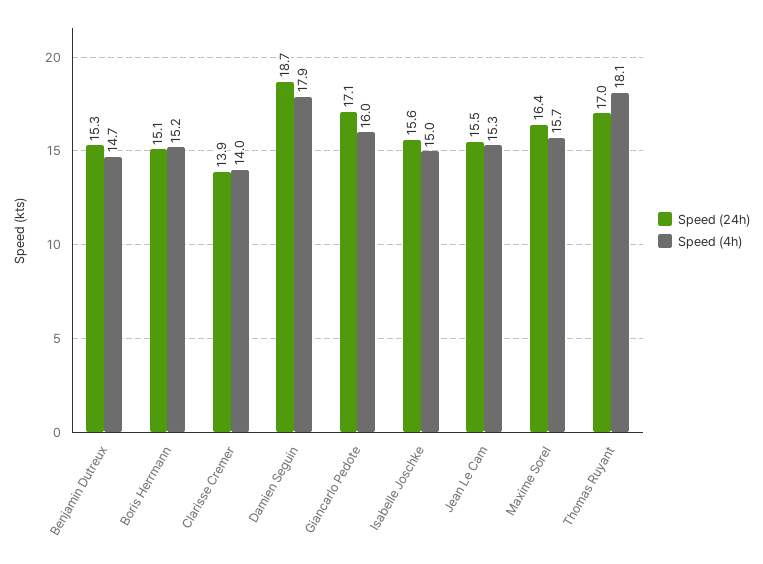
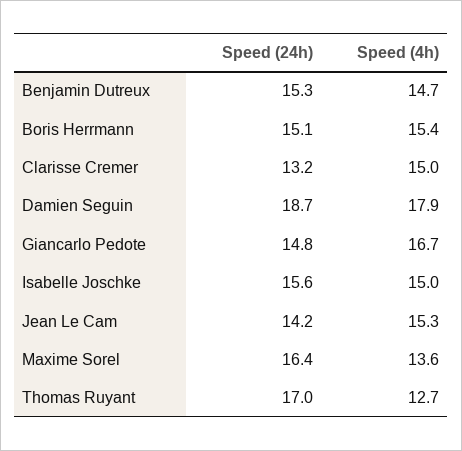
Speed (4h), Boris Herrmann: 15.2 -> 15.4
Speed (24h), Clarisse Cremer: 13.9 -> 13.2
Speed (4h), Clarisse Cremer: 14 -> 15
Speed (24h), Giancarlo Pedote: 17.1 -> 14.8
Speed (4h), Giancarlo Pedote: 16 -> 16.7
Speed (24h), Jean Le Cam: 15.5 -> 14.2
Speed (4h), Maxime Sorel: 15.7 -> 13.6
Speed (4h), Thomas Ruyant: 18.1 -> 12.7

